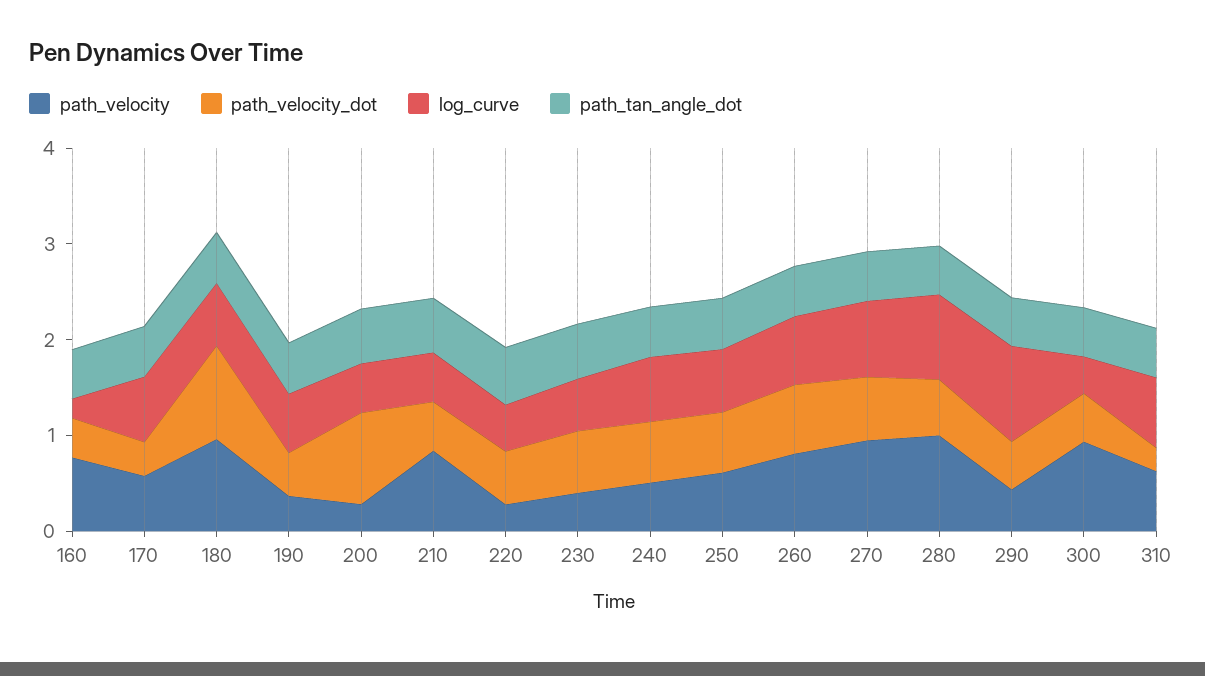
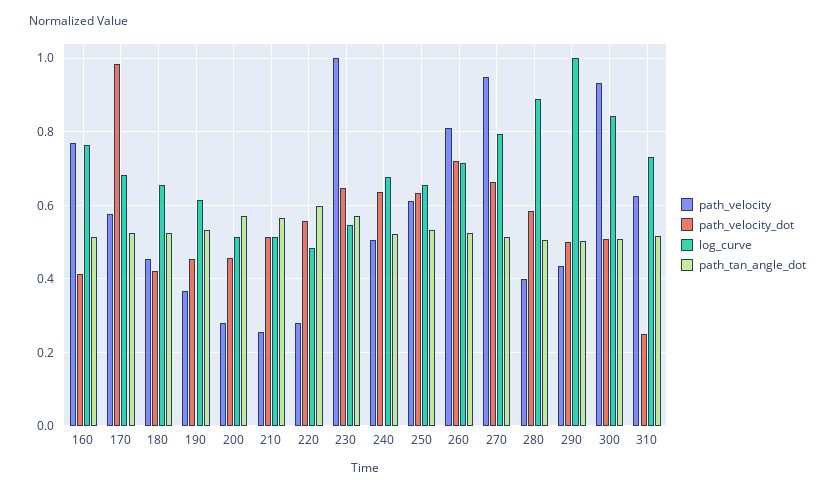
log_curve, 160: 0.2 -> 0.76
path_velocity_dot, 170: 0.4 -> 0.98
path_velocity, 180: 1 -> 0.46
path_velocity_dot, 180: 1 -> 0.42
path_velocity_dot, 200: 1 -> 0.46
path_velocity, 210: 0.8 -> 0.26
path_velocity, 230: 0.4 -> 1
path_velocity, 280: 1 -> 0.4
log_curve, 300: 0.4 -> 0.84

